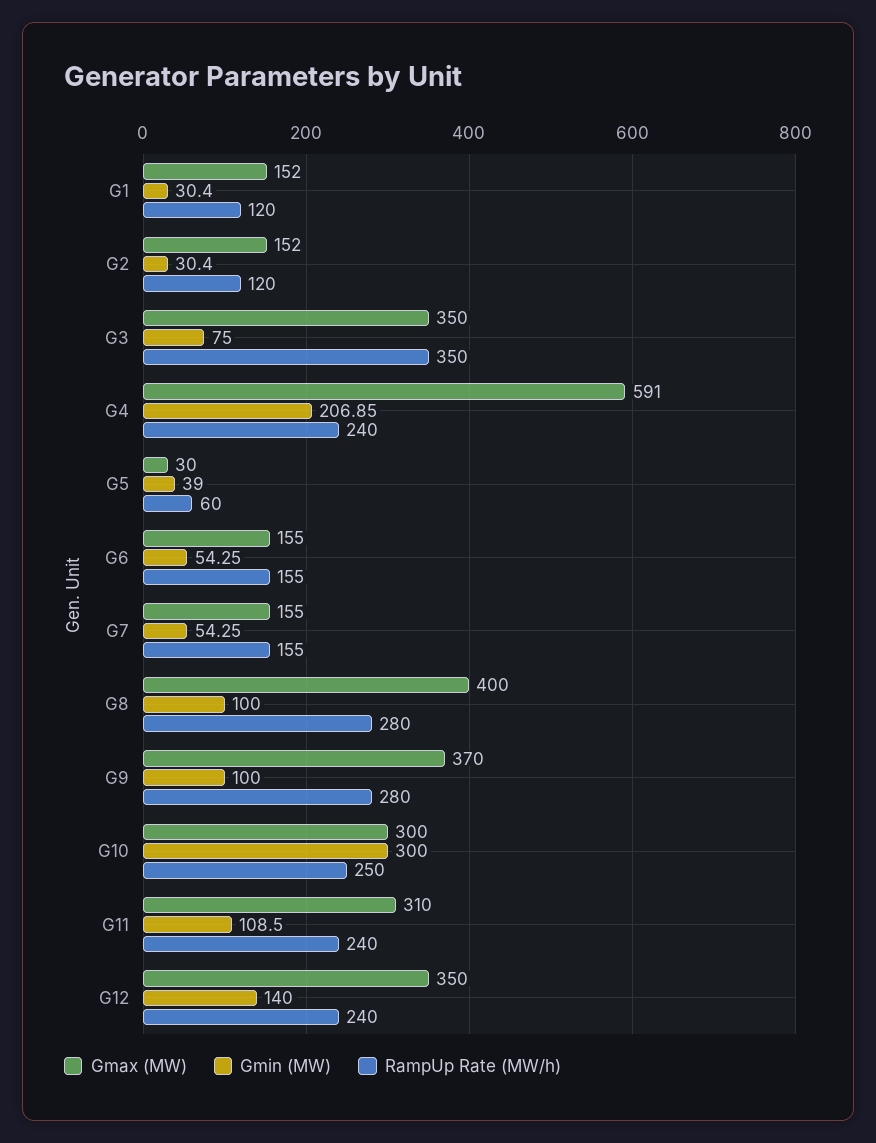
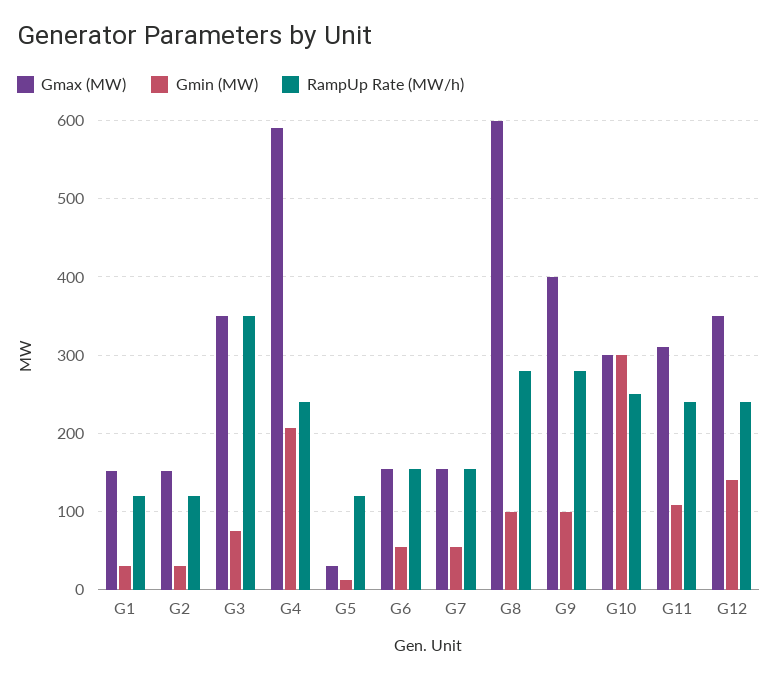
Gmin (MW), G5: 39 -> 10
RampUp Rate (MW/h), G5: 60 -> 120
Gmax (MW), G8: 400 -> 600
Gmax (MW), G9: 370 -> 400

